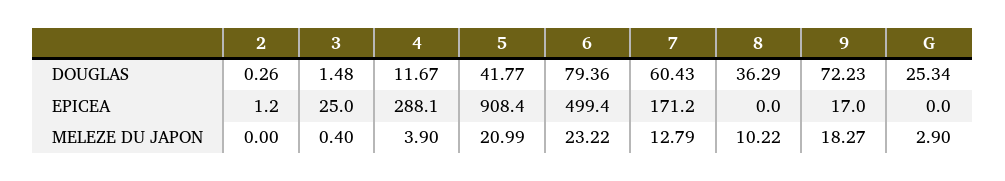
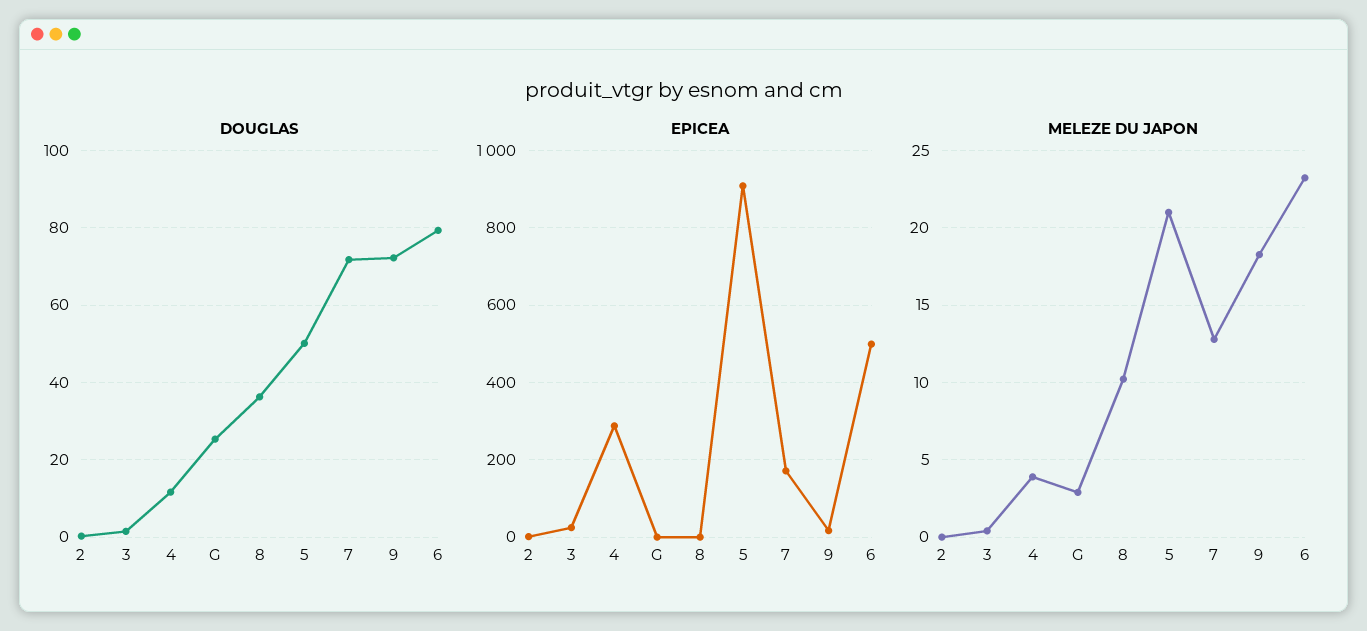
DOUGLAS, 5: 41.77 -> 50
DOUGLAS, 7: 60.43 -> 72

